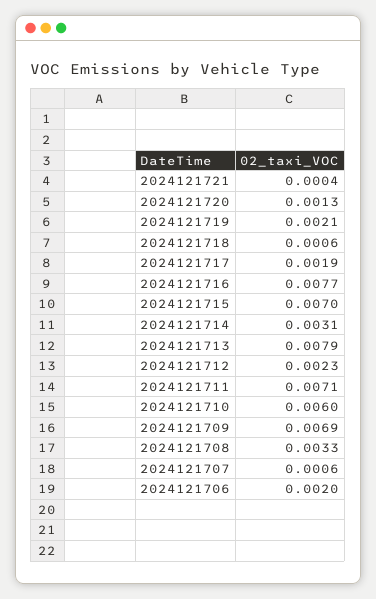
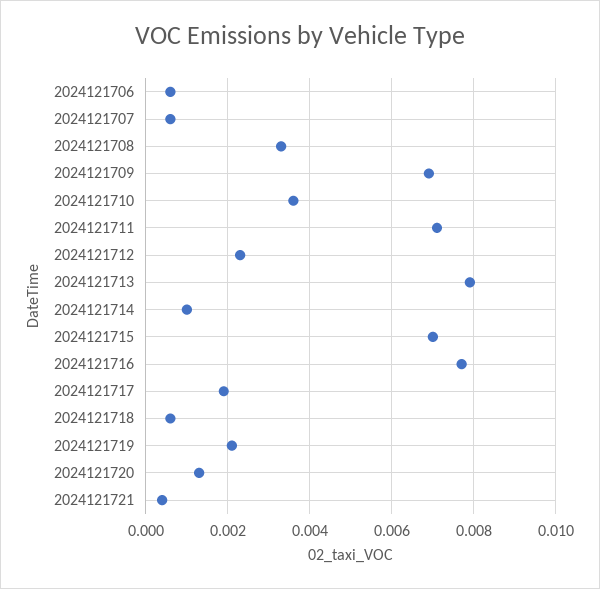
2024121714: 0.0031 -> 0.001
2024121710: 0.006 -> 0.0035
2024121706: 0.002 -> 0.0005

